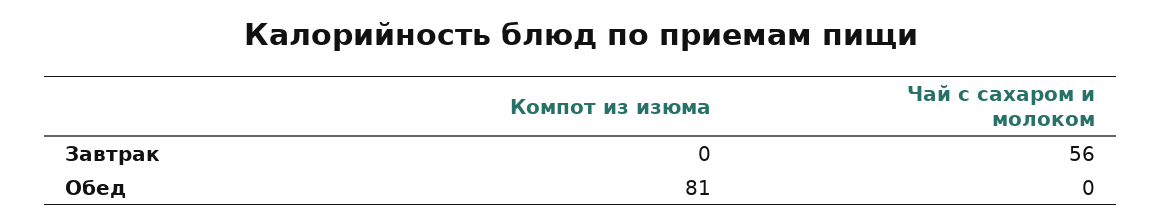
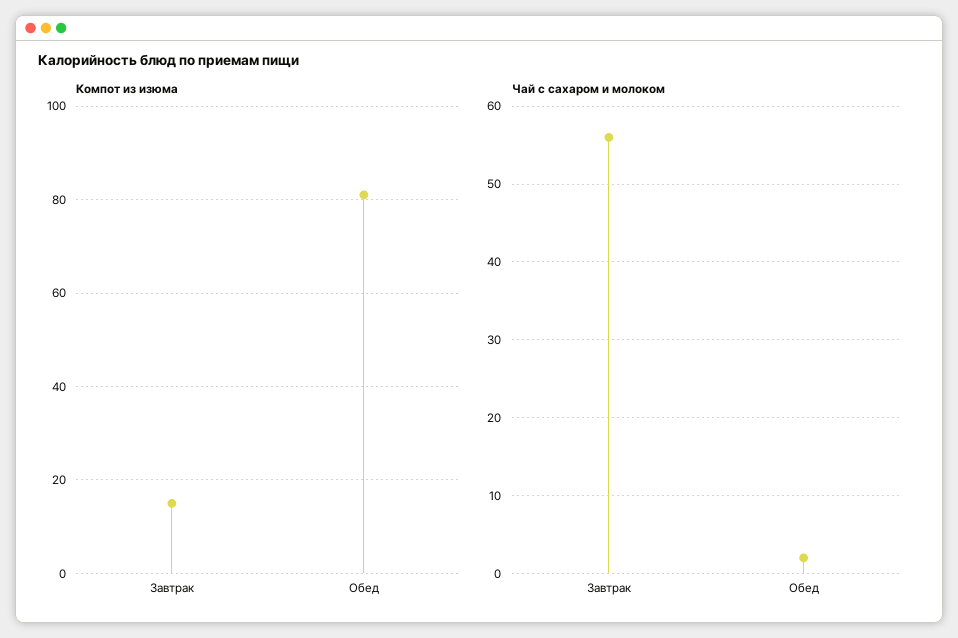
Компот из изюма, Завтрак: 0 -> 15
Чай с сахаром и молоком, Обед: 0 -> 2

